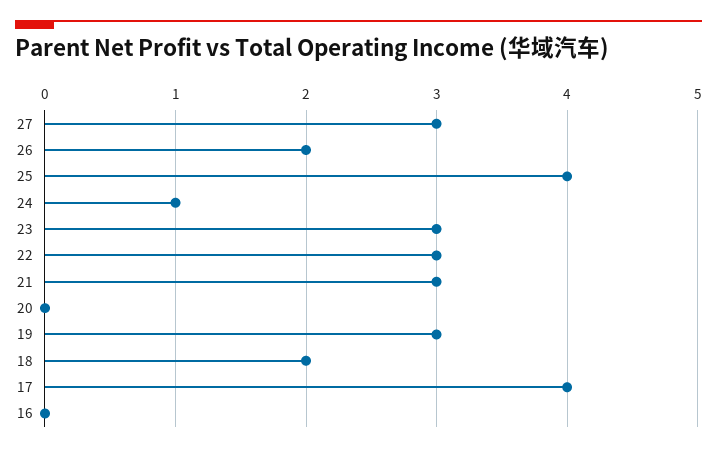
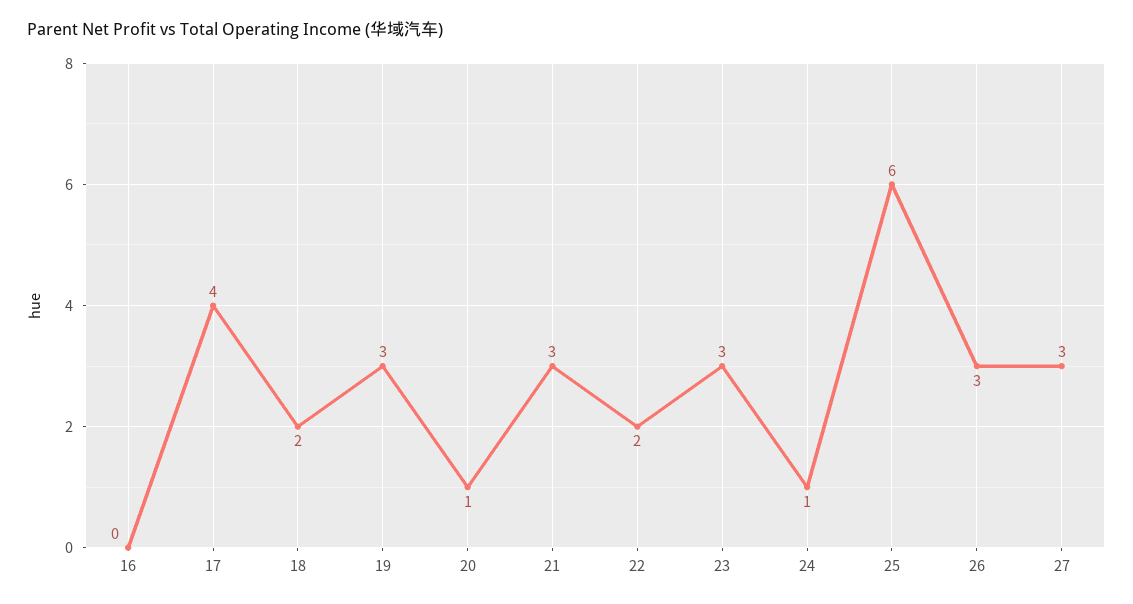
26: 2 -> 3
25: 4 -> 6
22: 3 -> 2
20: 0 -> 1

